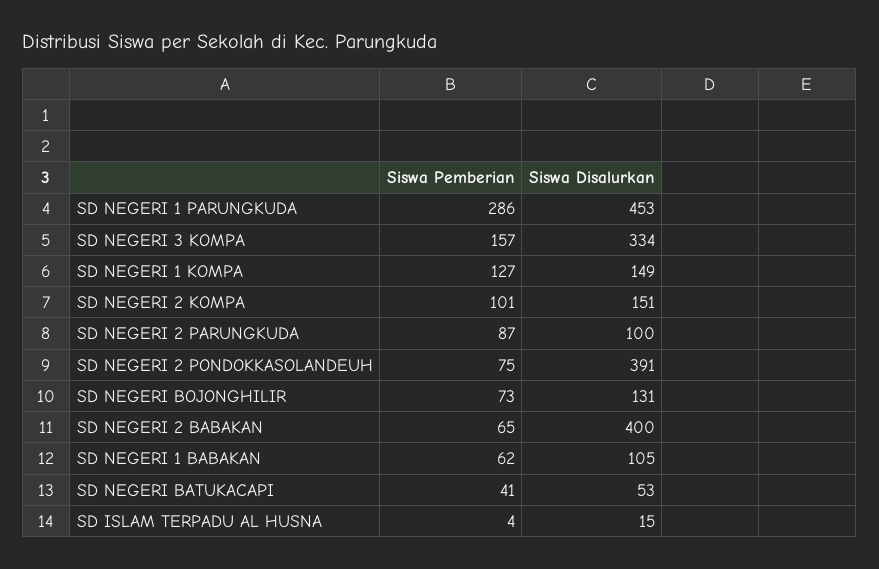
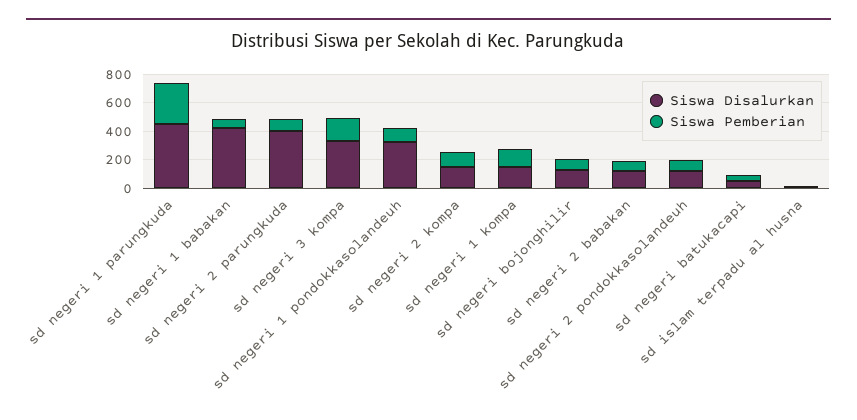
Siswa Disalurkan, SD NEGERI 2 PARUNGKUDA: 100 -> 400
Siswa Disalurkan, SD NEGERI 2 PONDOKKASOLANDEUH: 391 -> 100
Siswa Disalurkan, SD NEGERI 2 BABAKAN: 400 -> 100
Siswa Disalurkan, SD NEGERI 1 BABAKAN: 105 -> 400
Siswa Disalurkan, sd negeri 1 pondokkasolandeuh: none -> 300
Siswa Pemberian, sd negeri 1 pondokkasolandeuh: none -> 100

